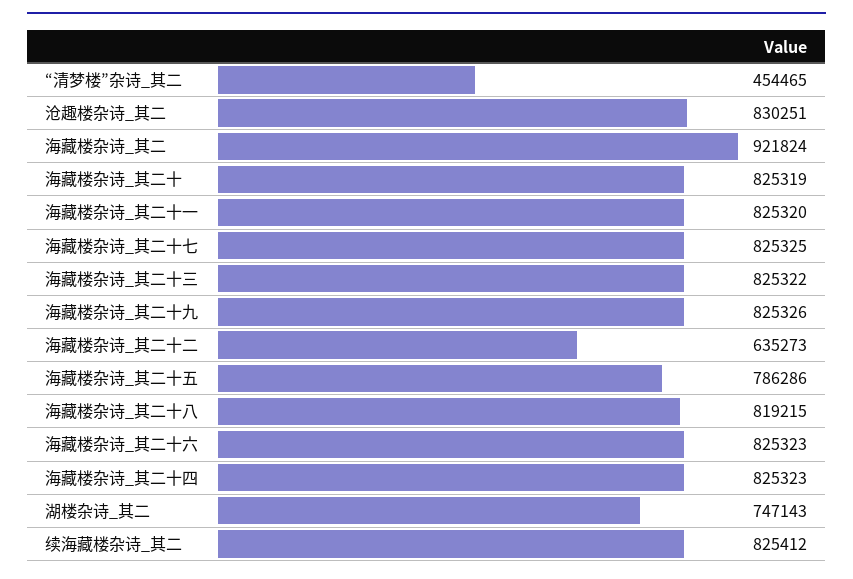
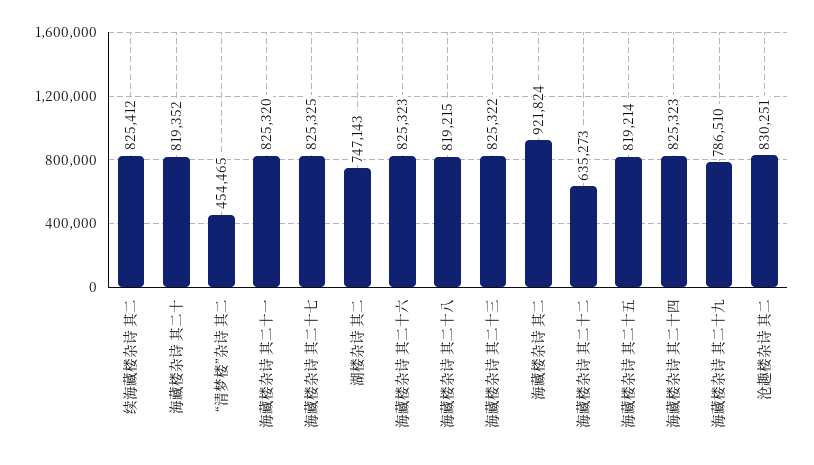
海藏楼杂诗_其二十: 825319 -> 819352
海藏楼杂诗_其二十九: 825326 -> 786510
海藏楼杂诗_其二十五: 786286 -> 819214

